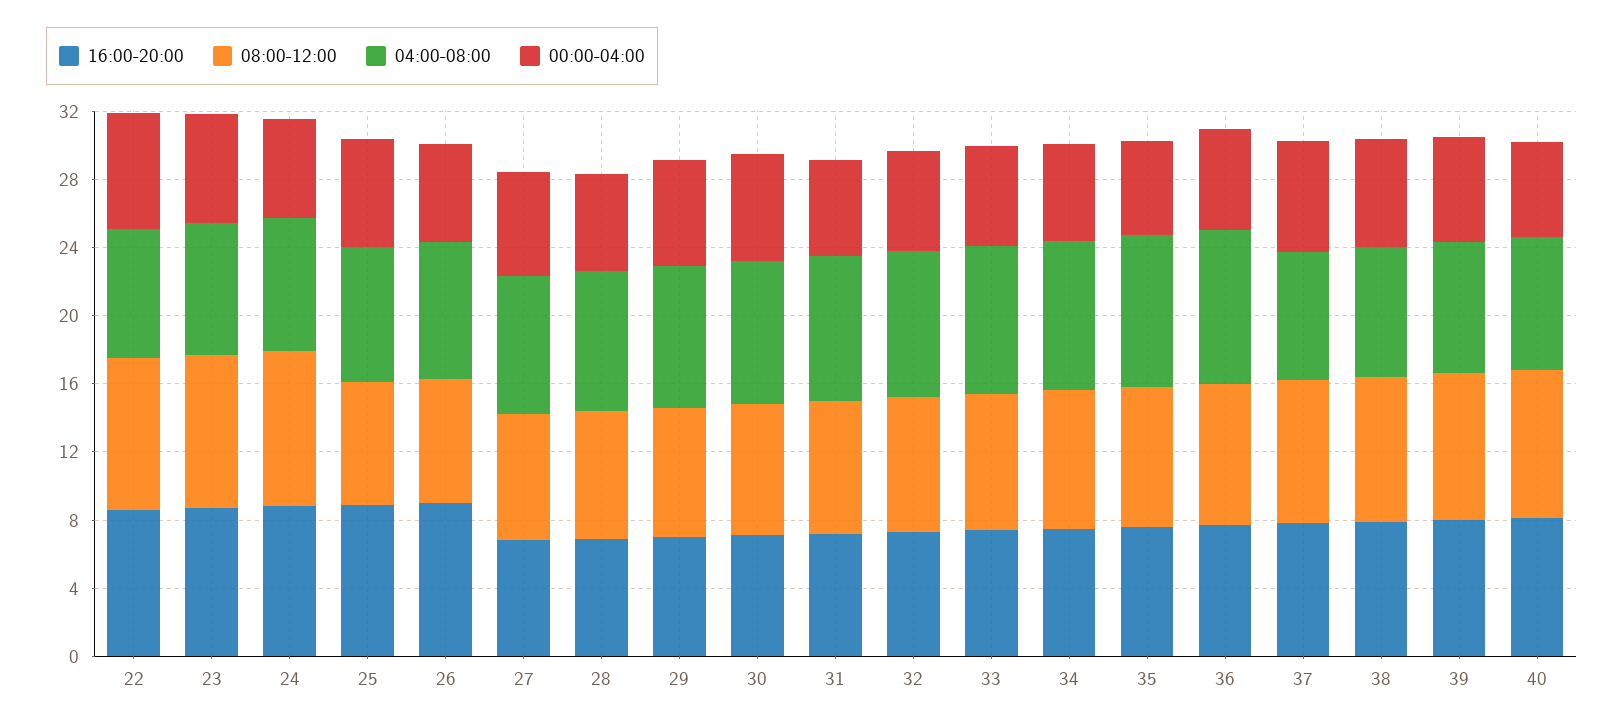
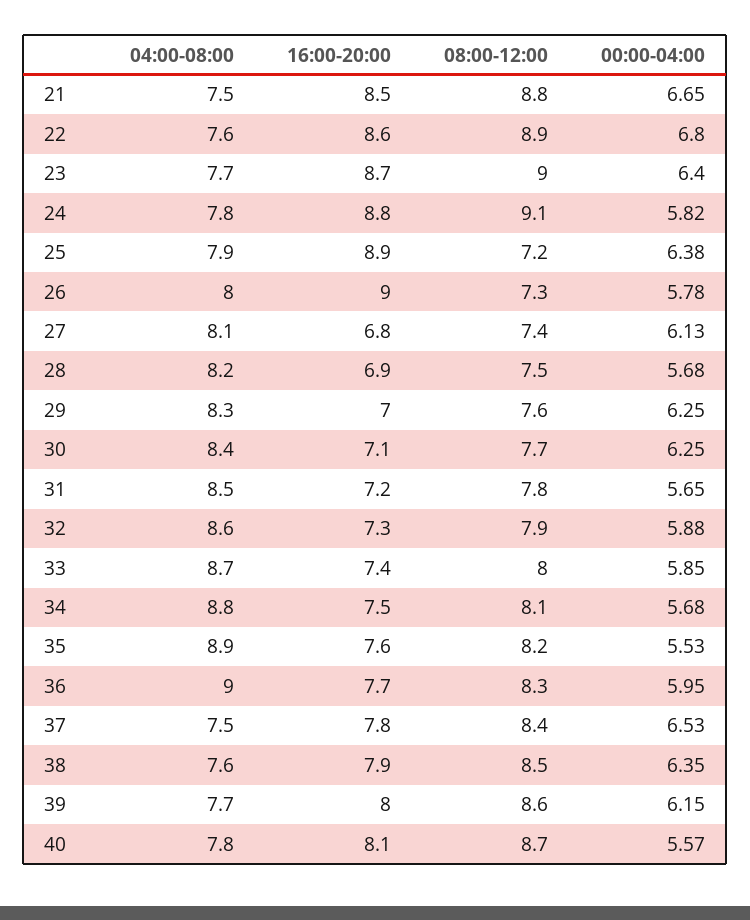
04:00-08:00, 21: none -> 7.5
16:00-20:00, 21: none -> 8.5
08:00-12:00, 21: none -> 8.8
00:00-04:00, 21: none -> 6.65

